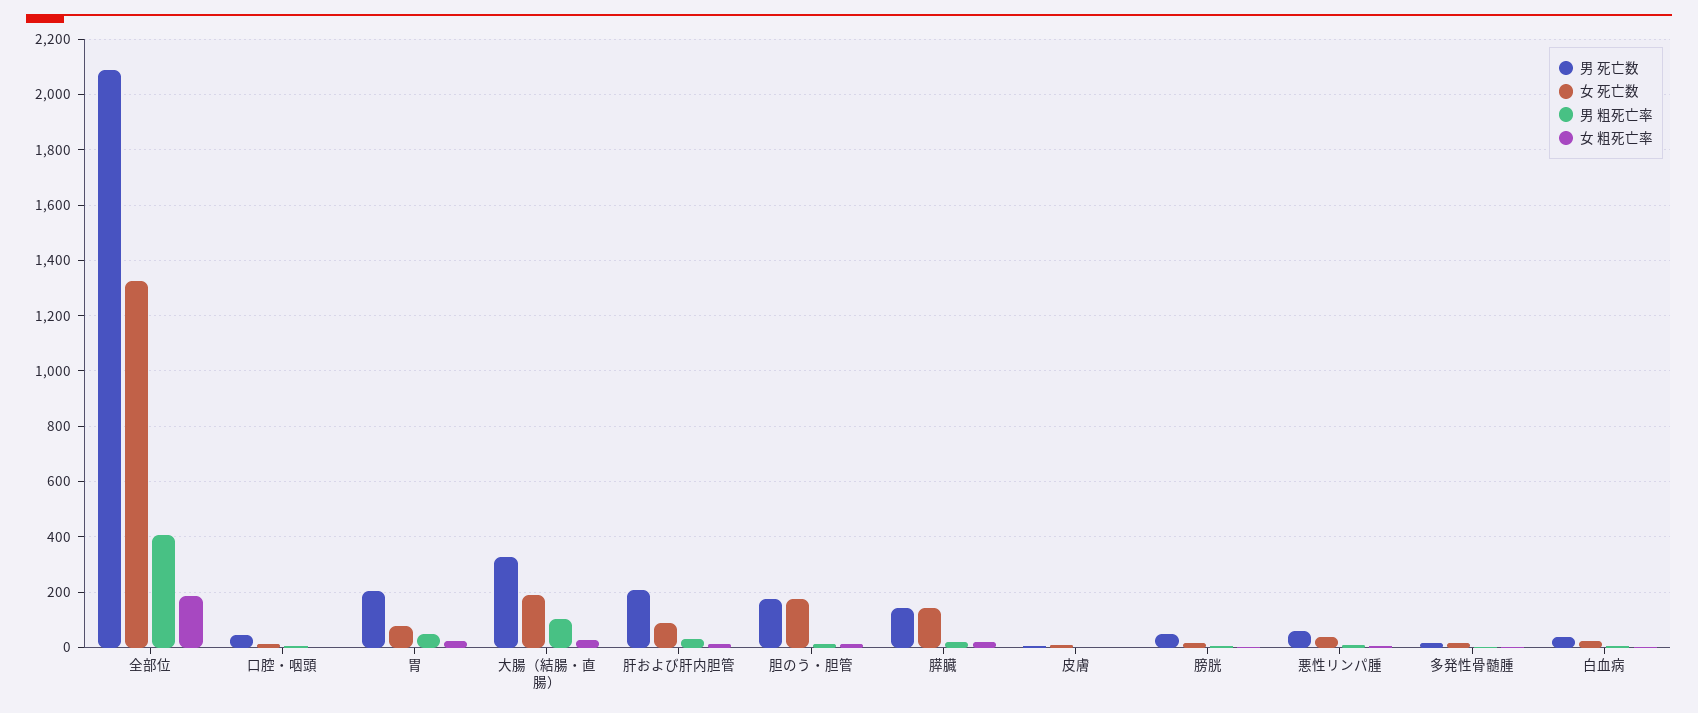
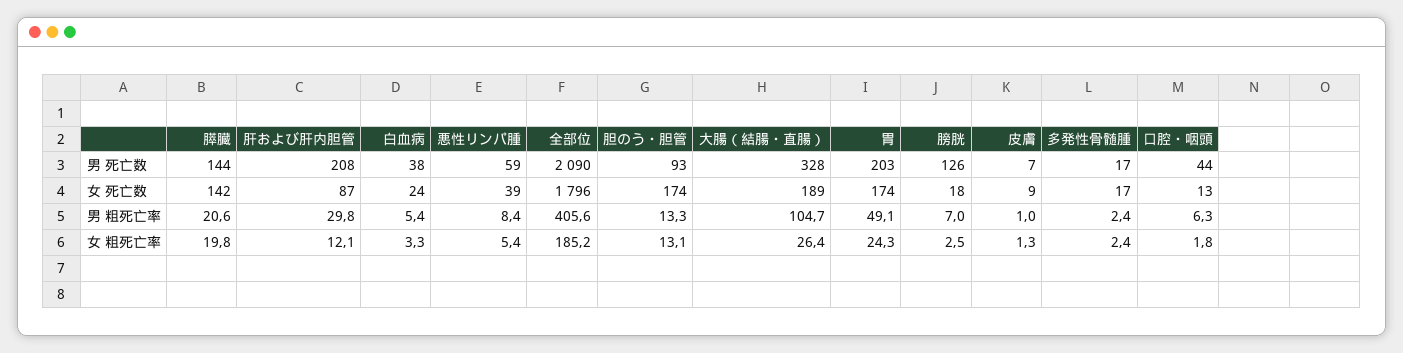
女 死亡数, 全部位: 1325 -> 1796
女 死亡数, 胃: 75 -> 174
男 死亡数, 胆のう・胆管: 175 -> 93
男 死亡数, 膀胱: 50 -> 126

